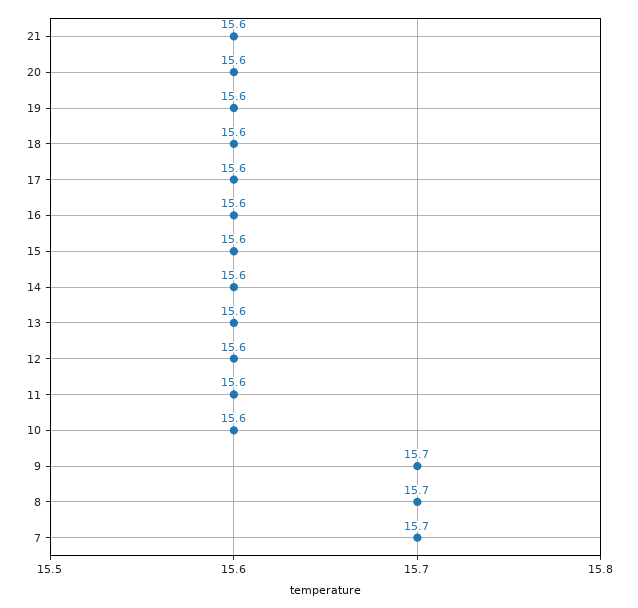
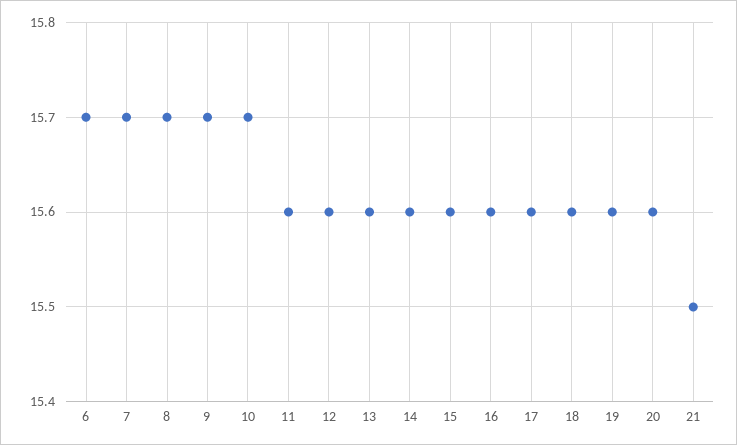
21: 15.6 -> 15.5
10: 15.6 -> 15.7
6: none -> 15.7

